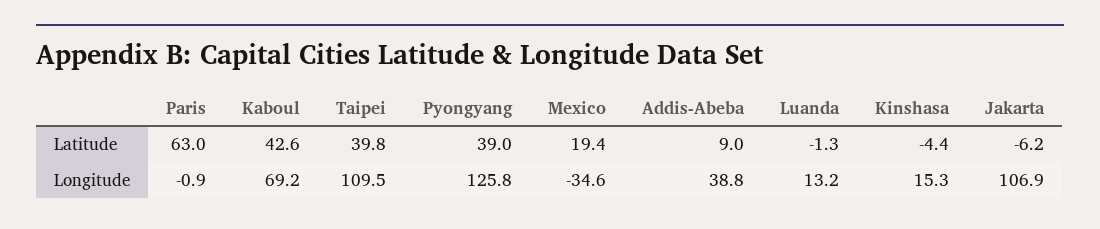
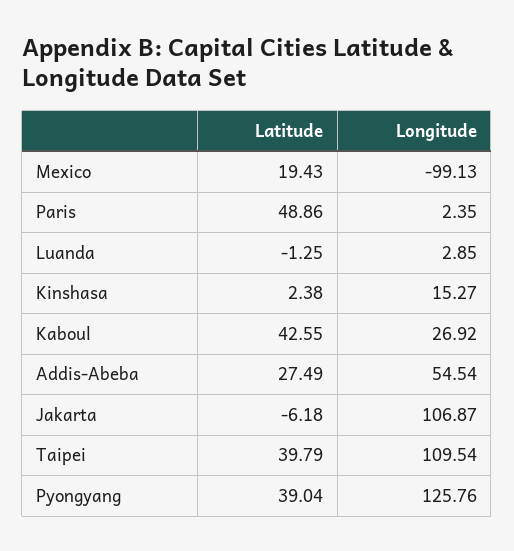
Paris, Latitude: 63 -> 48.86
Addis-Abeba, Latitude: 9 -> 27.49
Kinshasa, Latitude: -4.4 -> 2.38
Paris, Longitude: -0.9 -> 2.35
Kaboul, Longitude: 69.2 -> 26.92
Mexico, Longitude: -34.6 -> -99.13
Addis-Abeba, Longitude: 38.8 -> 54.54
Luanda, Longitude: 13.2 -> 2.85

